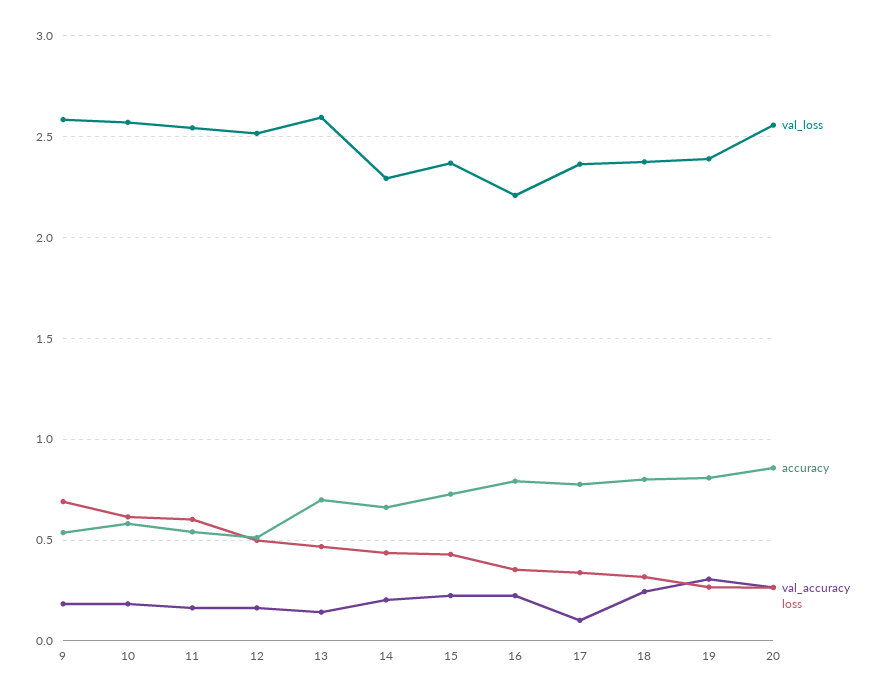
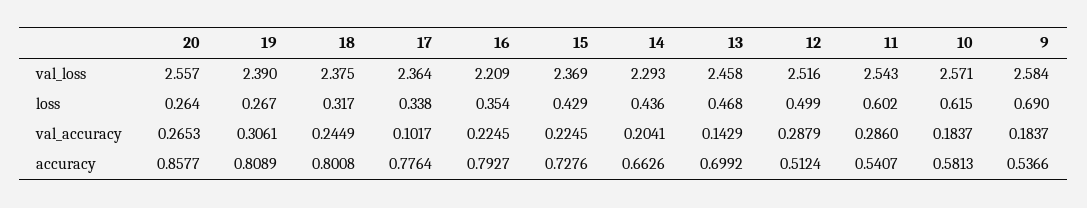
val_accuracy, 11: 0.15 -> 0.286
val_accuracy, 12: 0.15 -> 0.2879
val_loss, 13: 2.6 -> 2.458

